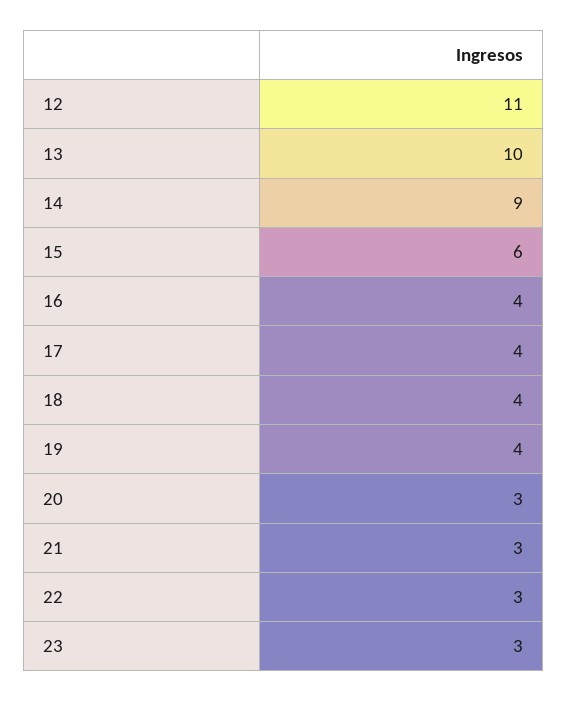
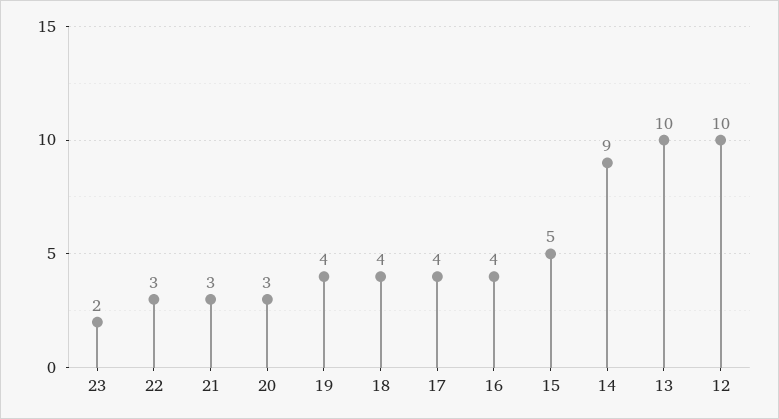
12: 11 -> 10
15: 6 -> 5
23: 3 -> 2

